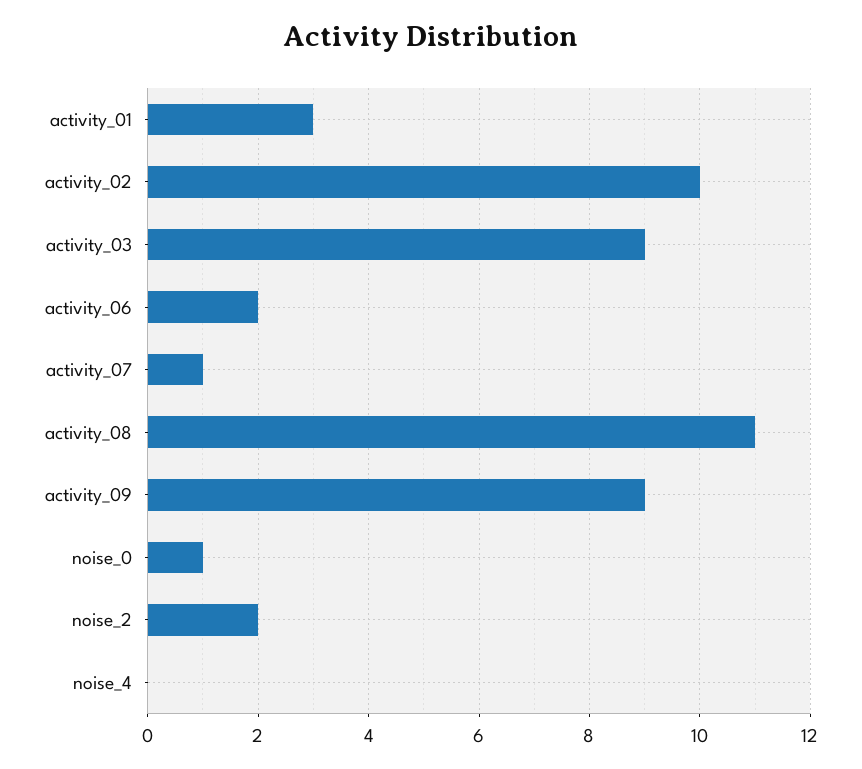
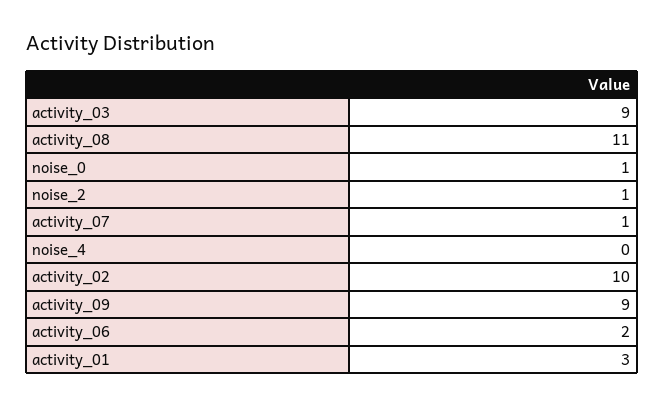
noise_2: 2 -> 1

